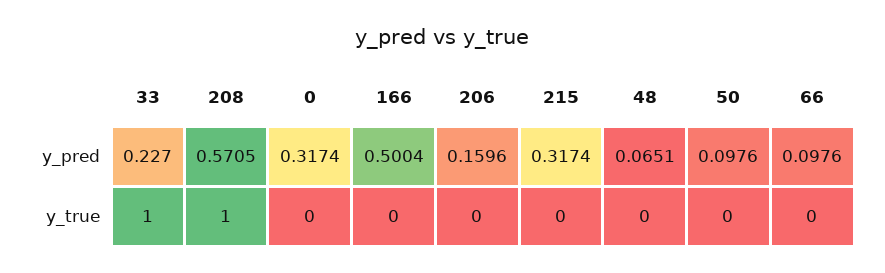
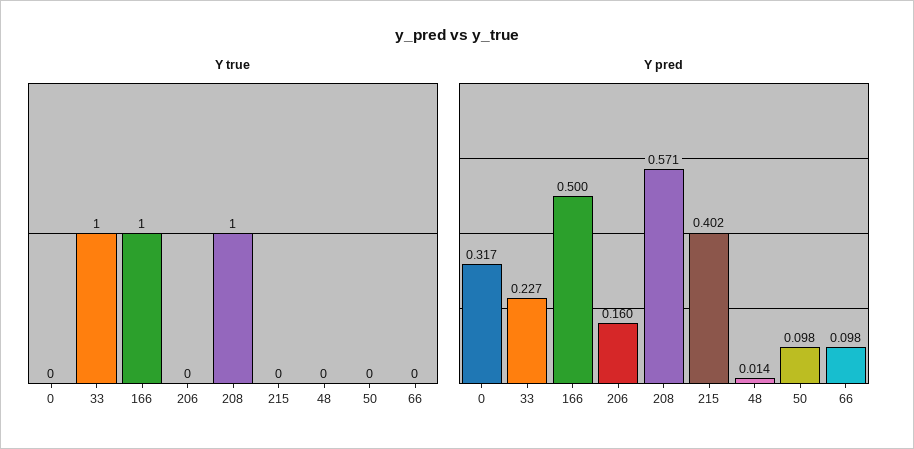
y_pred, 215: 0.3174 -> 0.402
y_pred, 48: 0.0651 -> 0.014
y_true, 166: 0 -> 1

